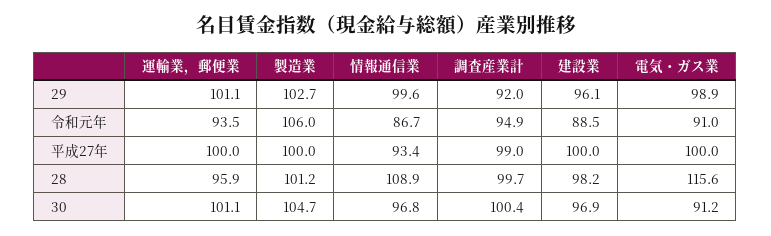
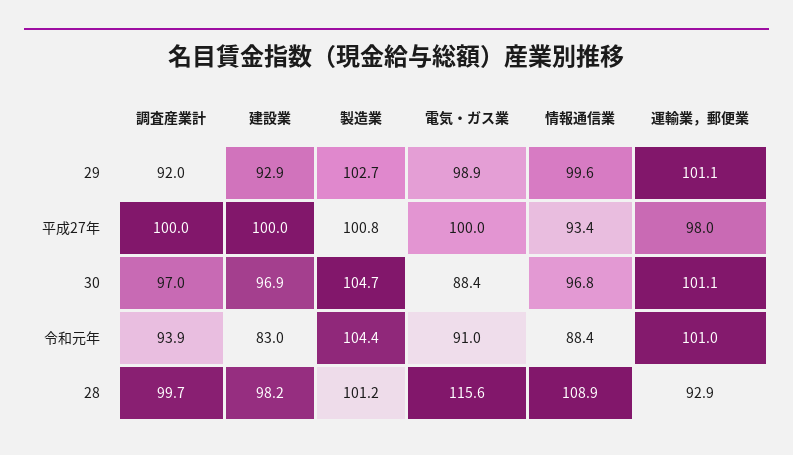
建設業, 29: 96.1 -> 92.9
運輸業，郵便業, 令和元年: 93.5 -> 101
製造業, 令和元年: 106 -> 104.4
情報通信業, 令和元年: 86.7 -> 88.4
調査産業計, 令和元年: 94.9 -> 93.9
建設業, 令和元年: 88.5 -> 83
運輸業，郵便業, 平成27年: 100 -> 98
製造業, 平成27年: 100 -> 100.8
調査産業計, 平成27年: 99 -> 100
運輸業，郵便業, 28: 95.9 -> 92.9
調査産業計, 30: 100.4 -> 97
電気・ガス業, 30: 91.2 -> 88.4

